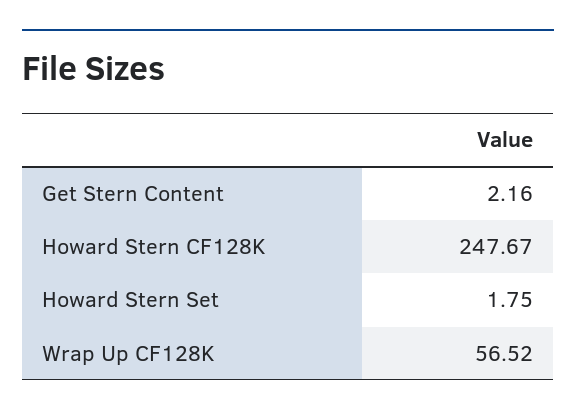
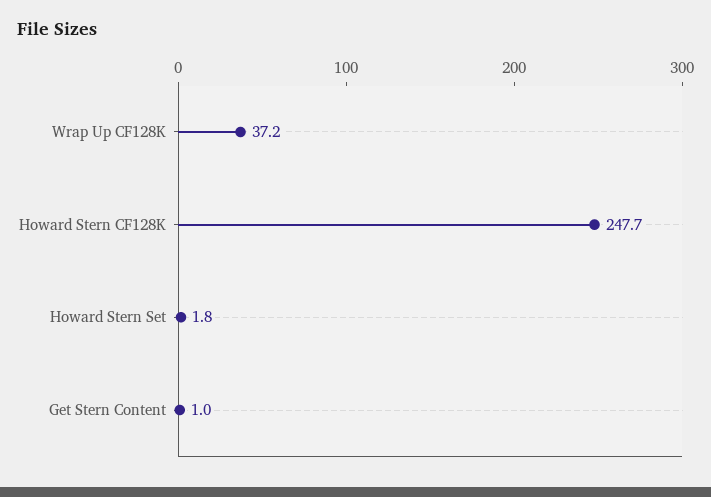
Get Stern Content: 2.16 -> 1
Wrap Up CF128K: 56.52 -> 37.2

